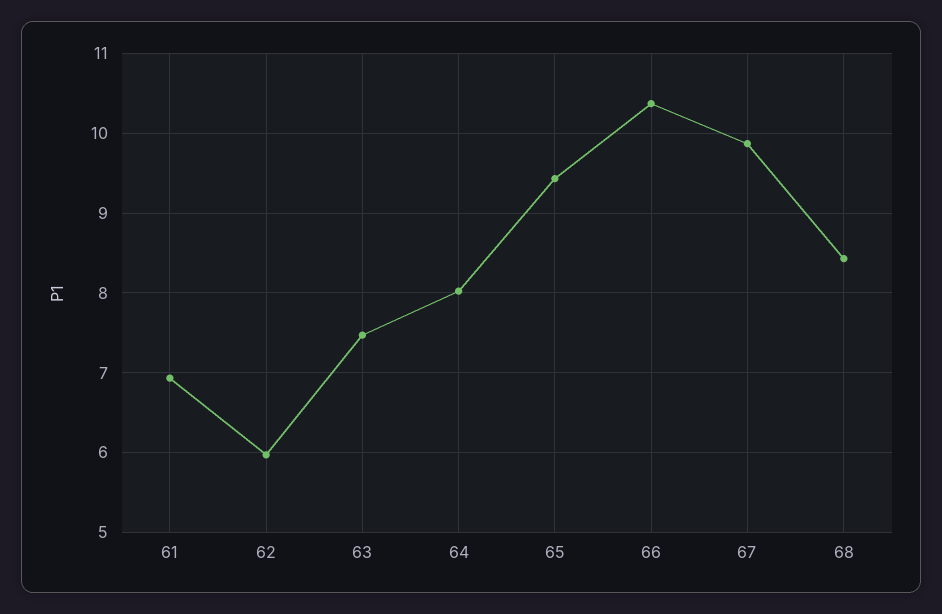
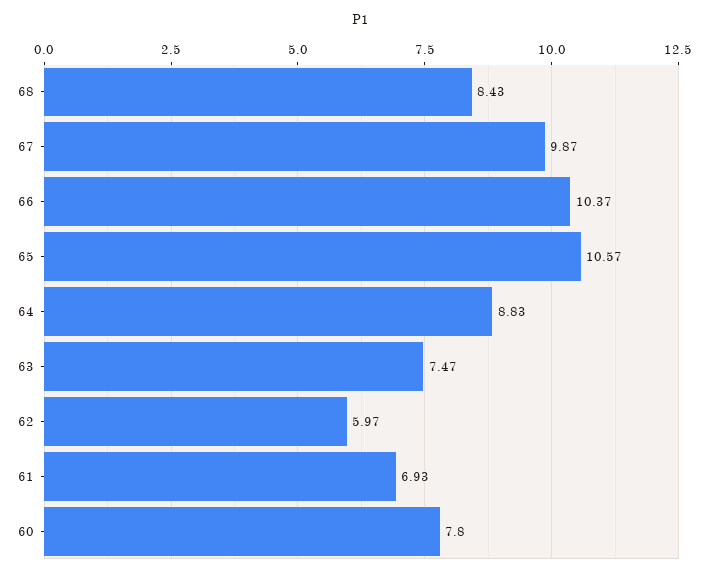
64: 8 -> 8.83
65: 9.4 -> 10.57
60: none -> 7.8

